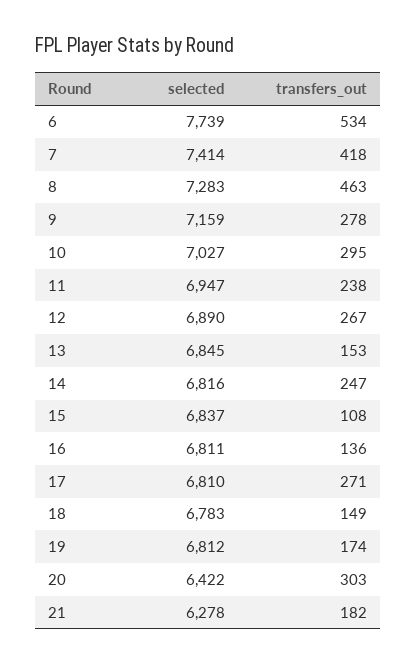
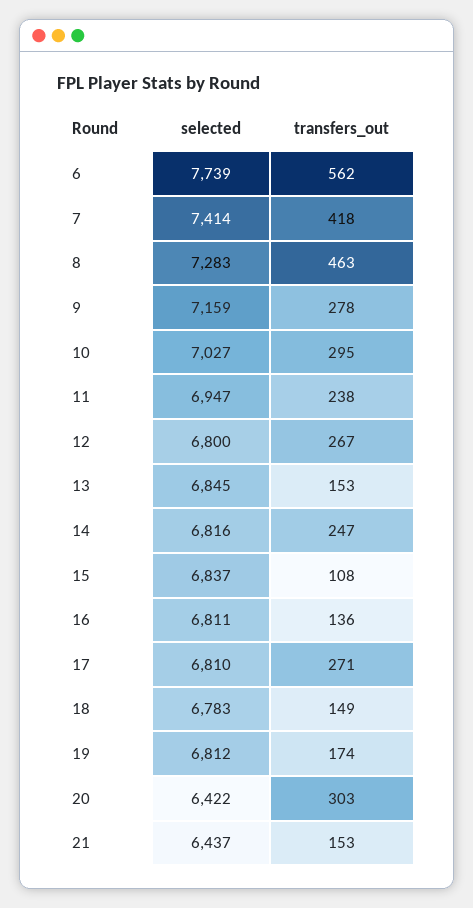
transfers_out, 6: 534 -> 562
selected, 12: 6890 -> 6800
selected, 21: 6278 -> 6437
transfers_out, 21: 182 -> 153

